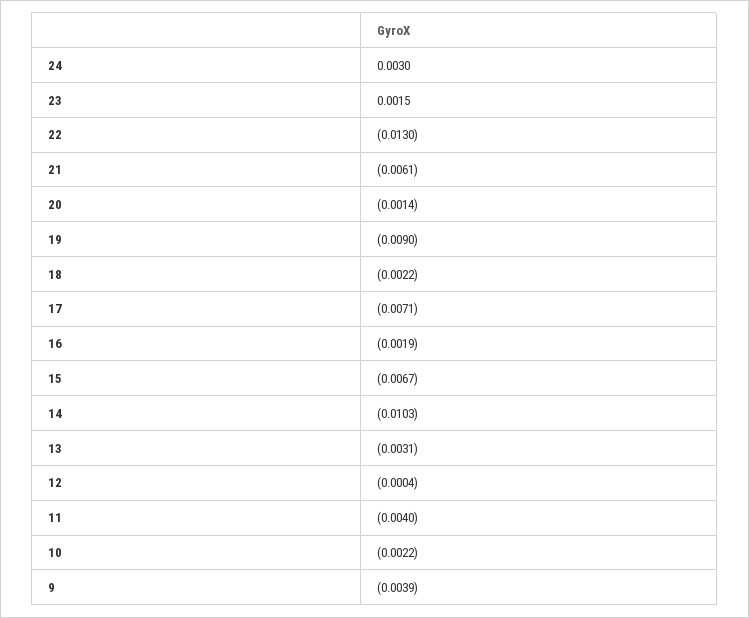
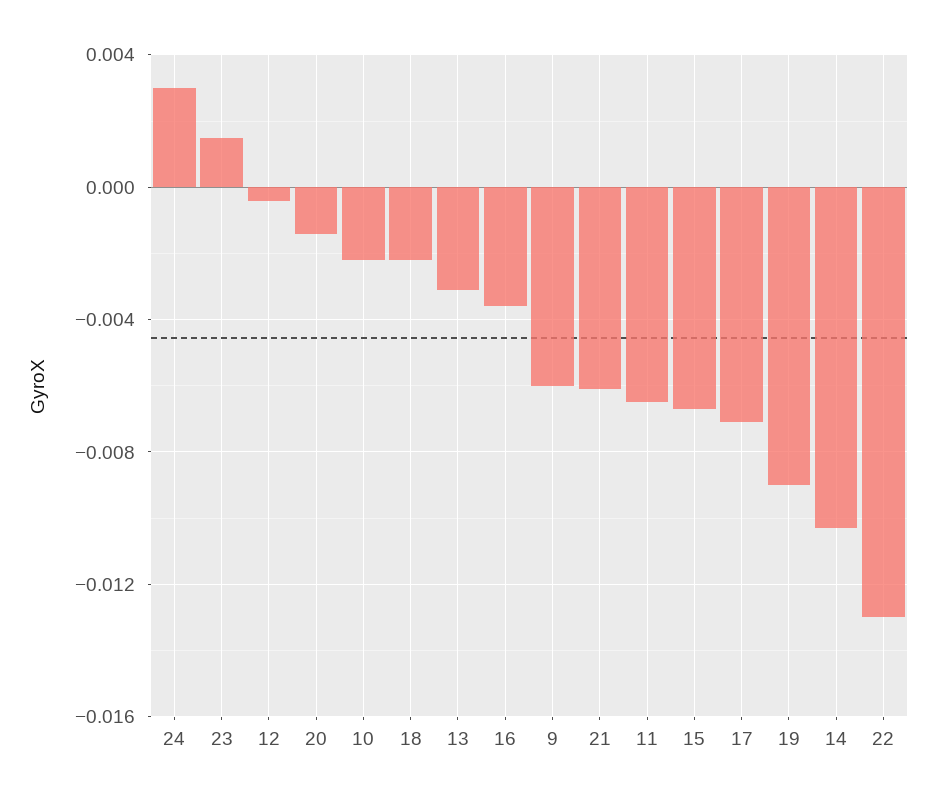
16: -0.0019 -> -0.0035
11: -0.004 -> -0.0065
9: -0.0039 -> -0.006

